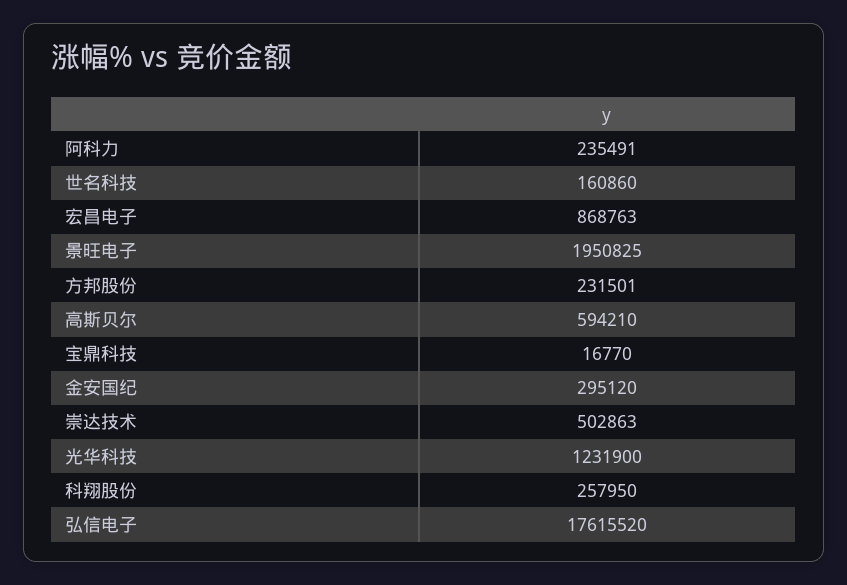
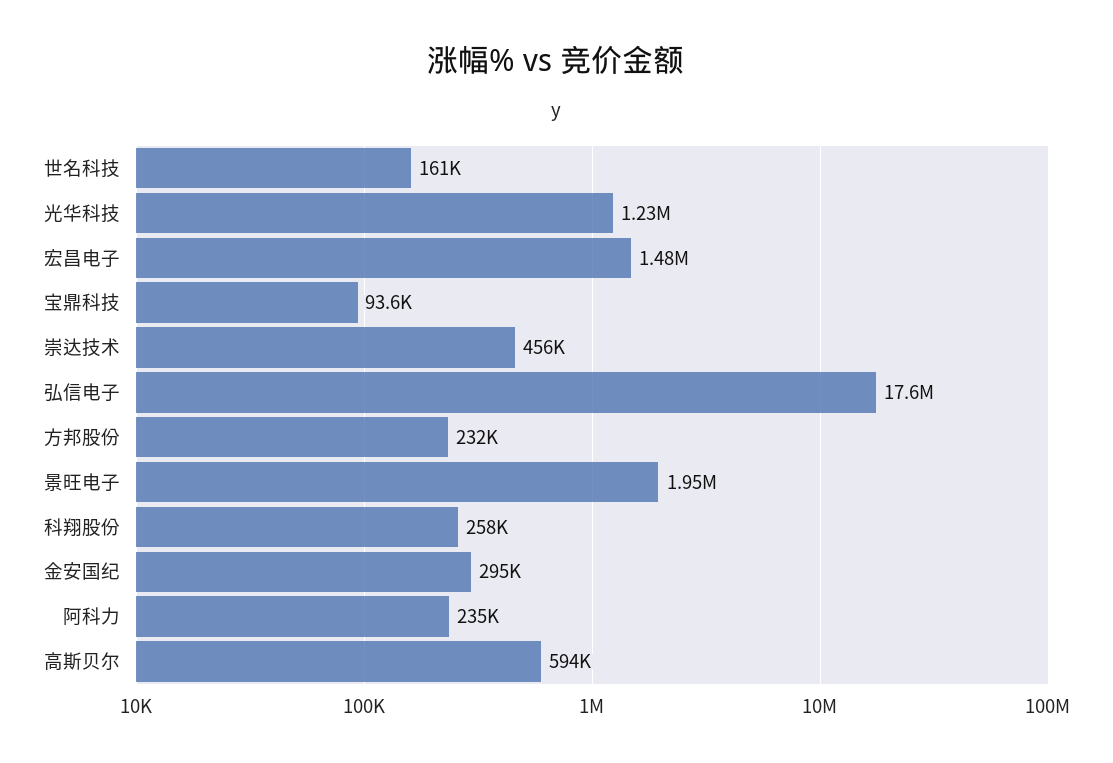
宏昌电子: 868763 -> 1480000
宝鼎科技: 16770 -> 93600
崇达技术: 502863 -> 456000

